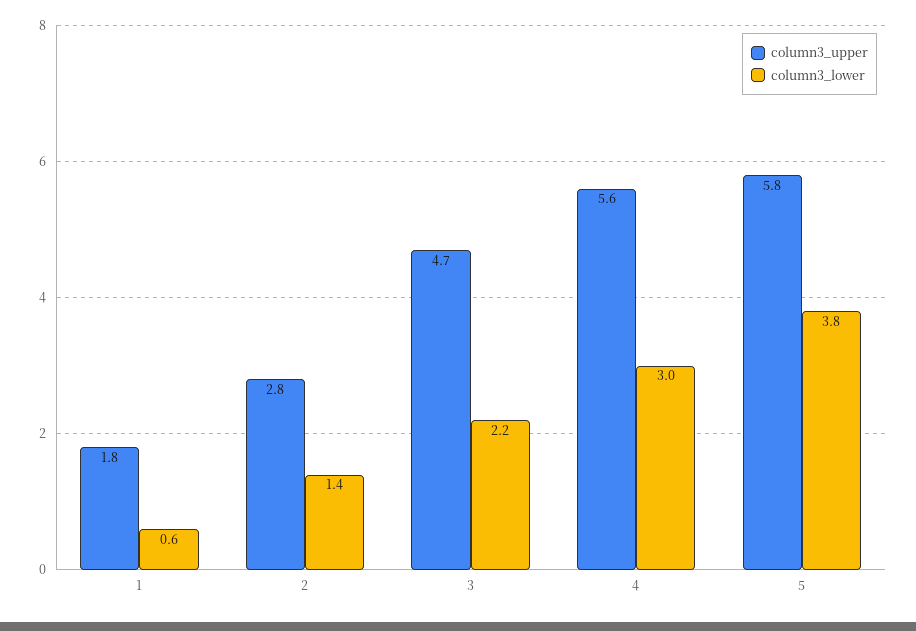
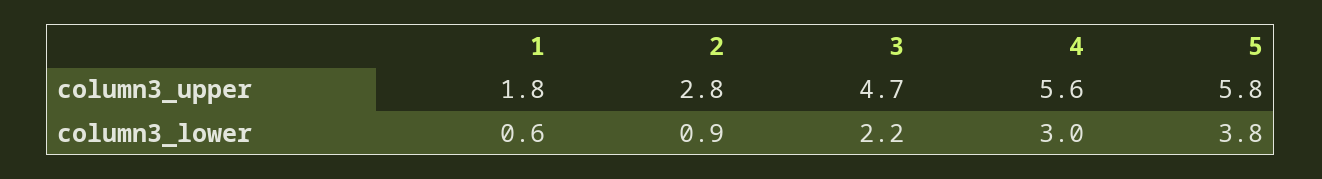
column3_lower, 2: 1.4 -> 0.9

